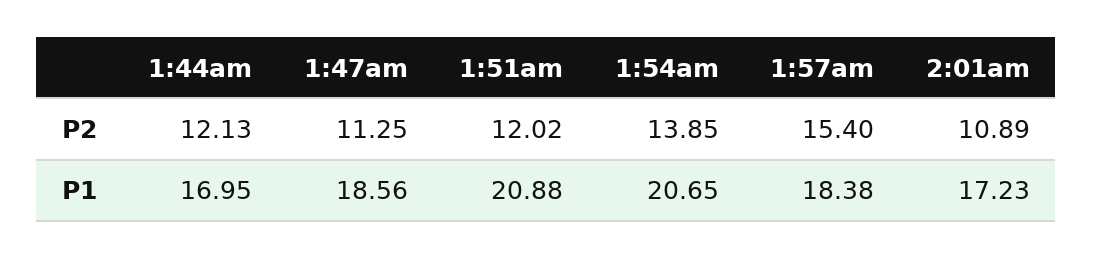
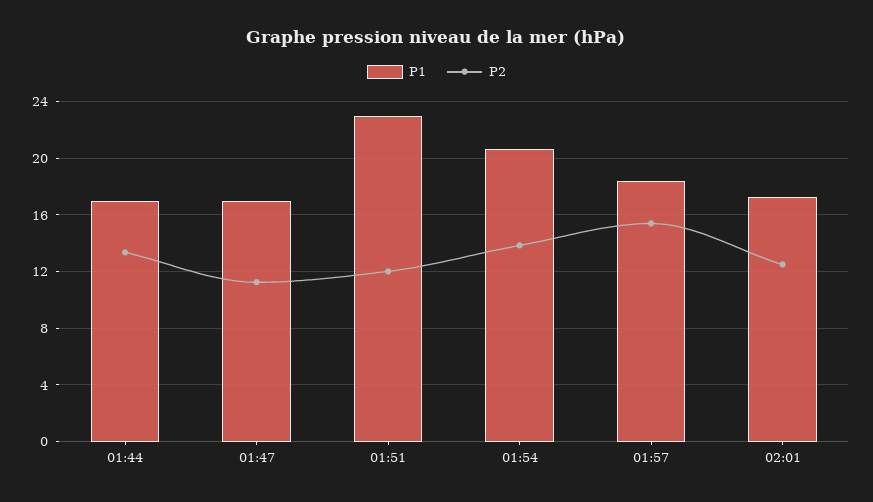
P2, 1:44am: 12.13 -> 13.5
P2, 2:01am: 10.89 -> 12.5
P1, 1:47am: 18.56 -> 17
P1, 1:51am: 20.88 -> 23

